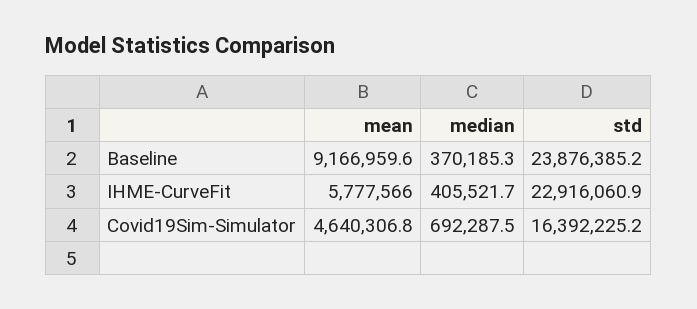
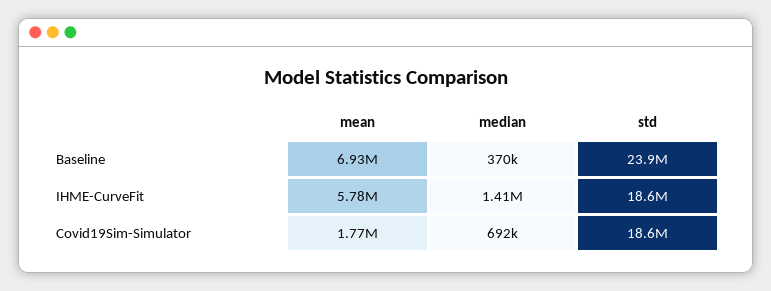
mean, Baseline: 9166959.6 -> 6930000
median, IHME-CurveFit: 405521.7 -> 1410000
std, IHME-CurveFit: 22916060.9 -> 18600000
mean, Covid19Sim-Simulator: 4640306.8 -> 1770000
std, Covid19Sim-Simulator: 16392225.2 -> 18600000

